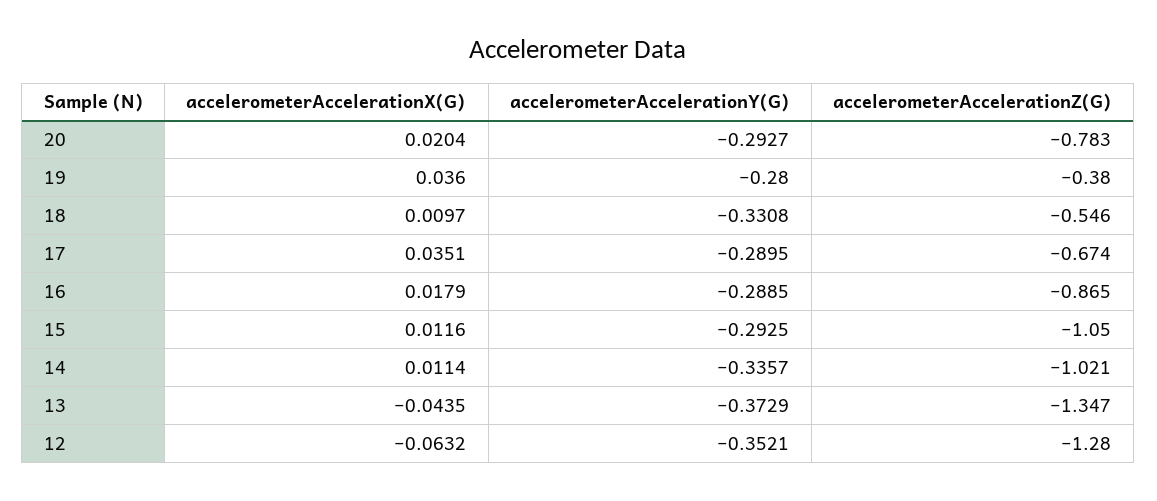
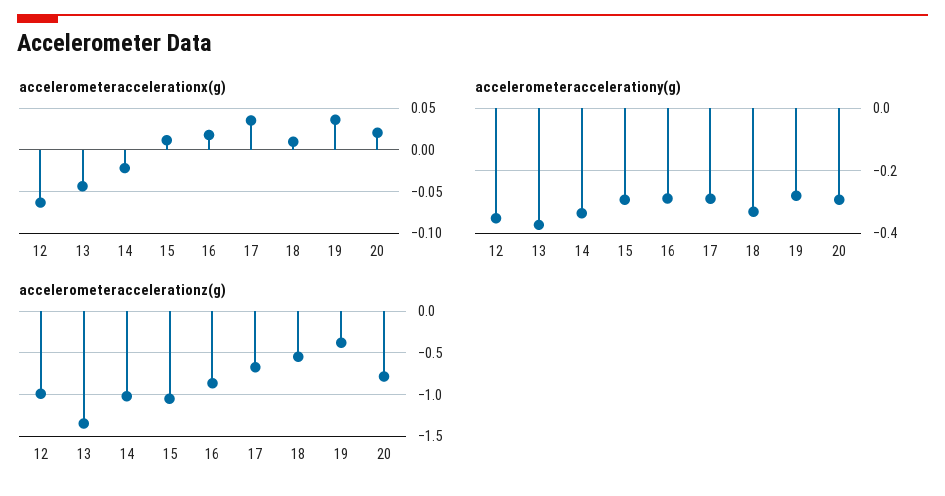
accelerometerAccelerationX(G), 14: 0.0114 -> -0.02
accelerometerAccelerationZ(G), 12: -1.28 -> -1

